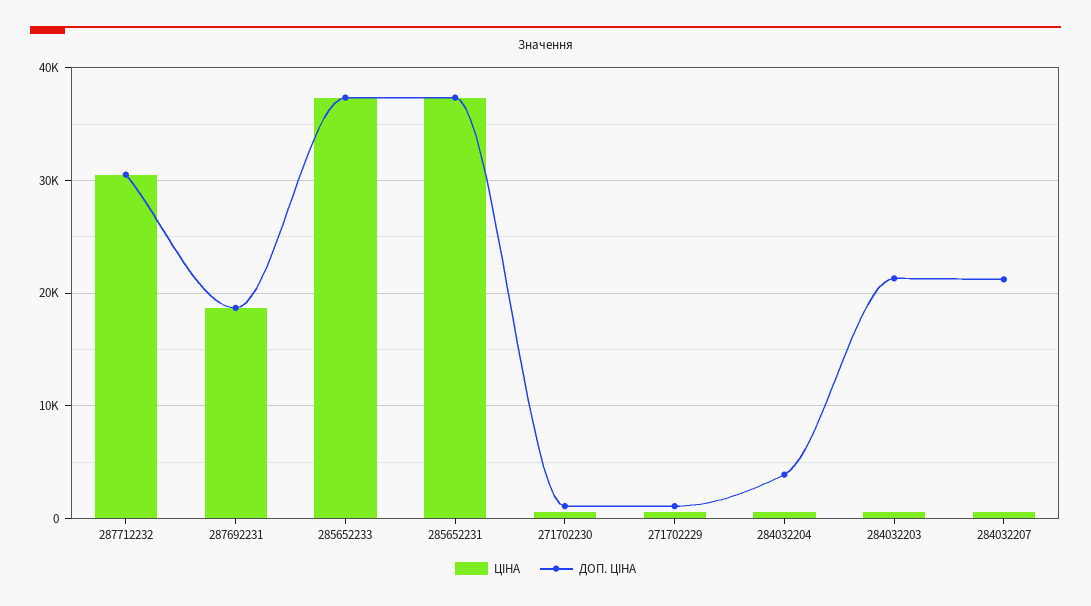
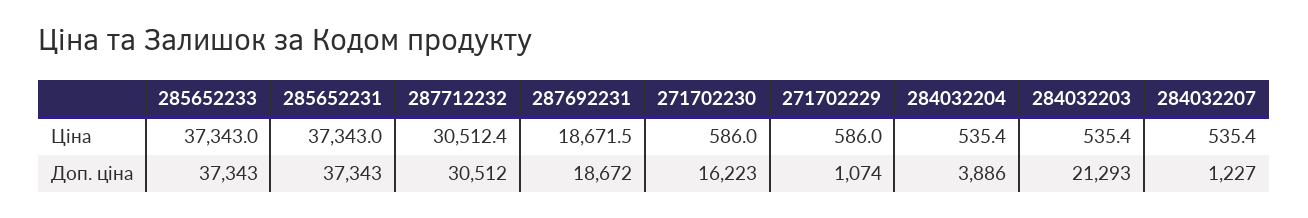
ДОП. ЦІНА, 271702230: 1000 -> 16223
ДОП. ЦІНА, 284032207: 21000 -> 1227

